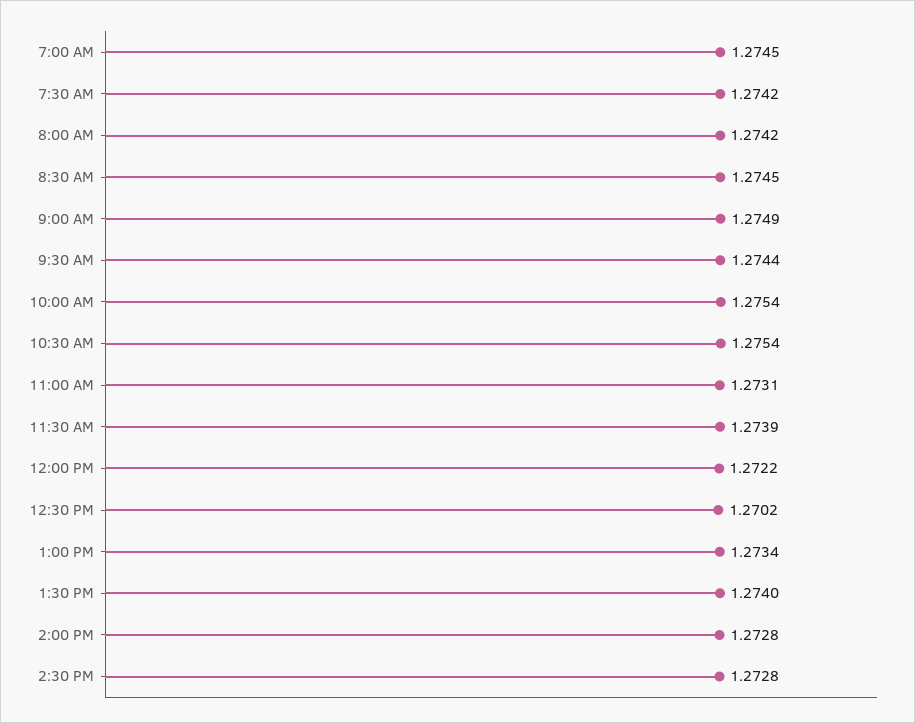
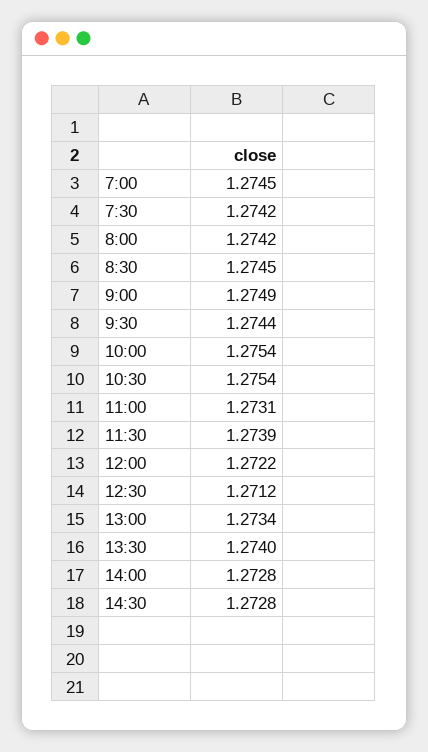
12:30 PM: 1.2702 -> 1.2712

